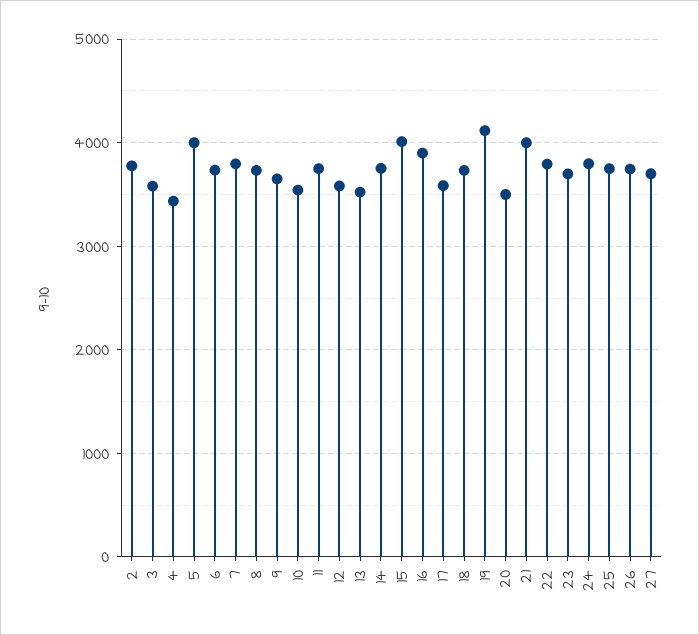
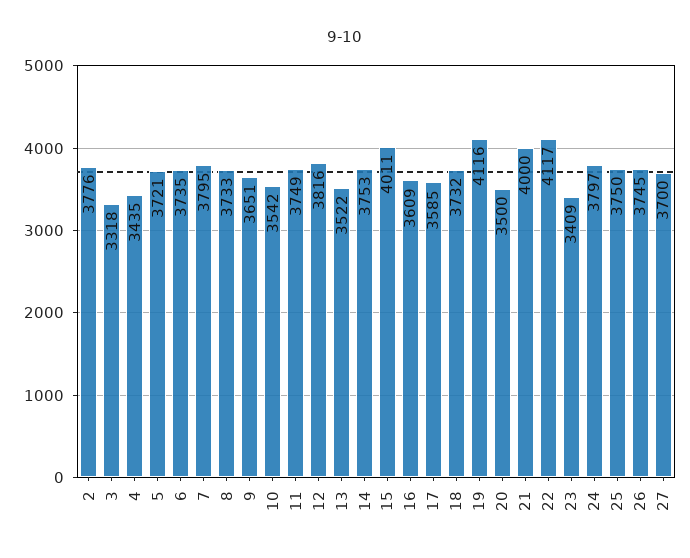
3: 3600 -> 3318
5: 4000 -> 3721
12: 3600 -> 3816
16: 3900 -> 3609
22: 3800 -> 4117
23: 3700 -> 3409

